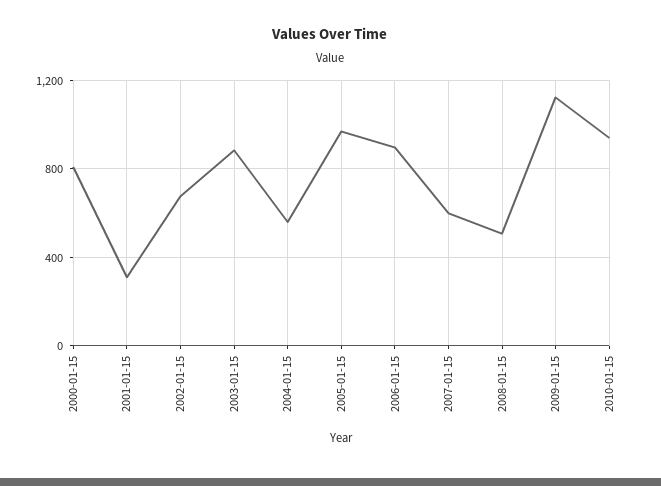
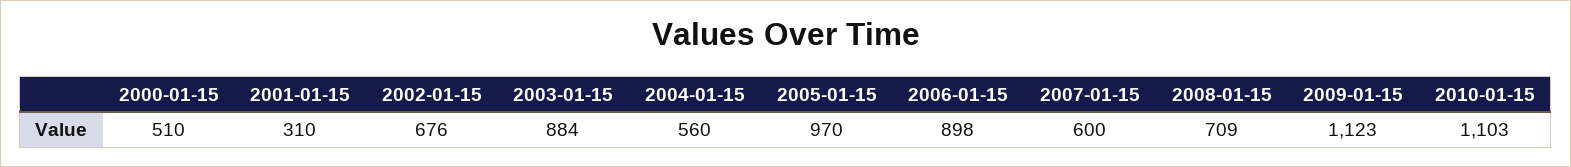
2000-01-15: 800 -> 510
2008-01-15: 500 -> 709
2010-01-15: 950 -> 1103

